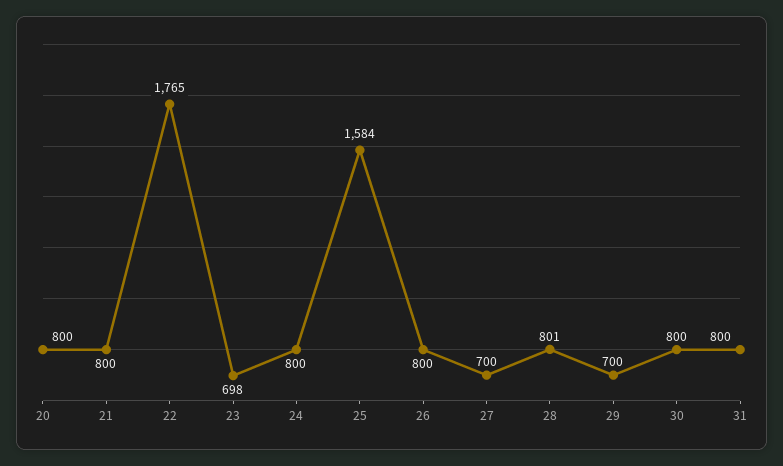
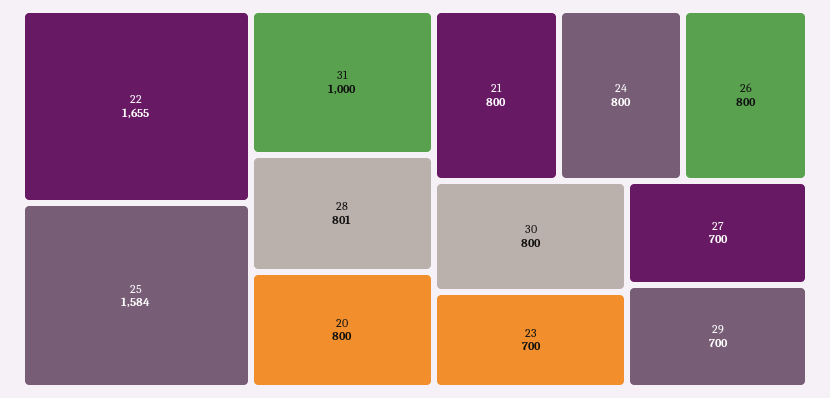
22: 1765 -> 1655
23: 698 -> 700
31: 800 -> 1000

